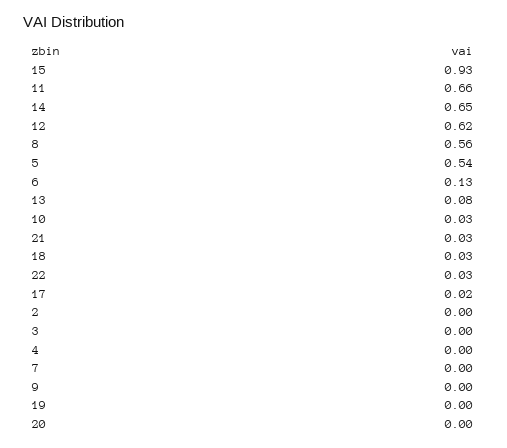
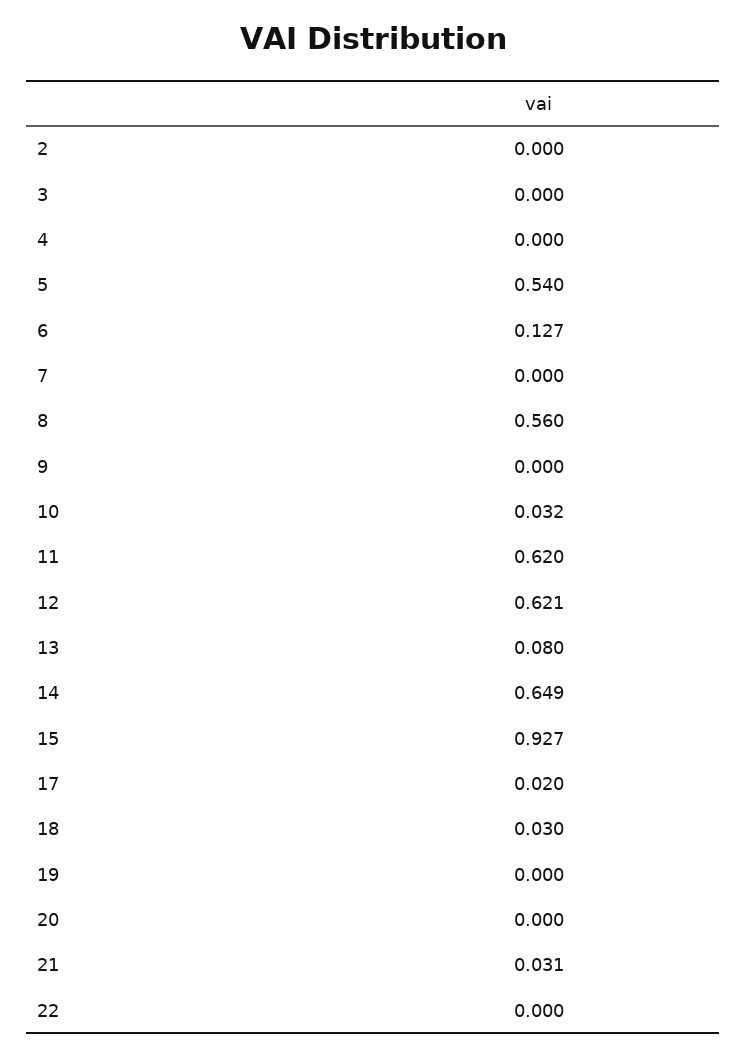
11: 0.66 -> 0.62
22: 0.03 -> 0

